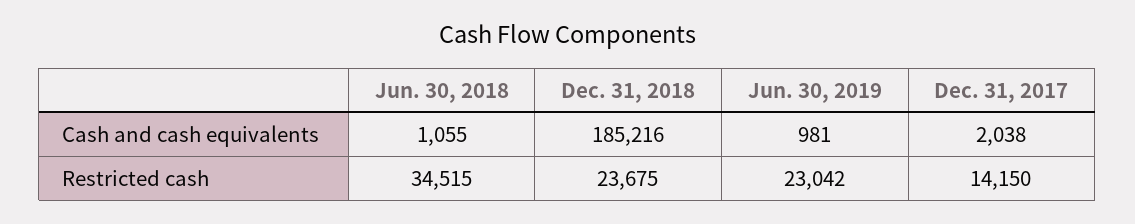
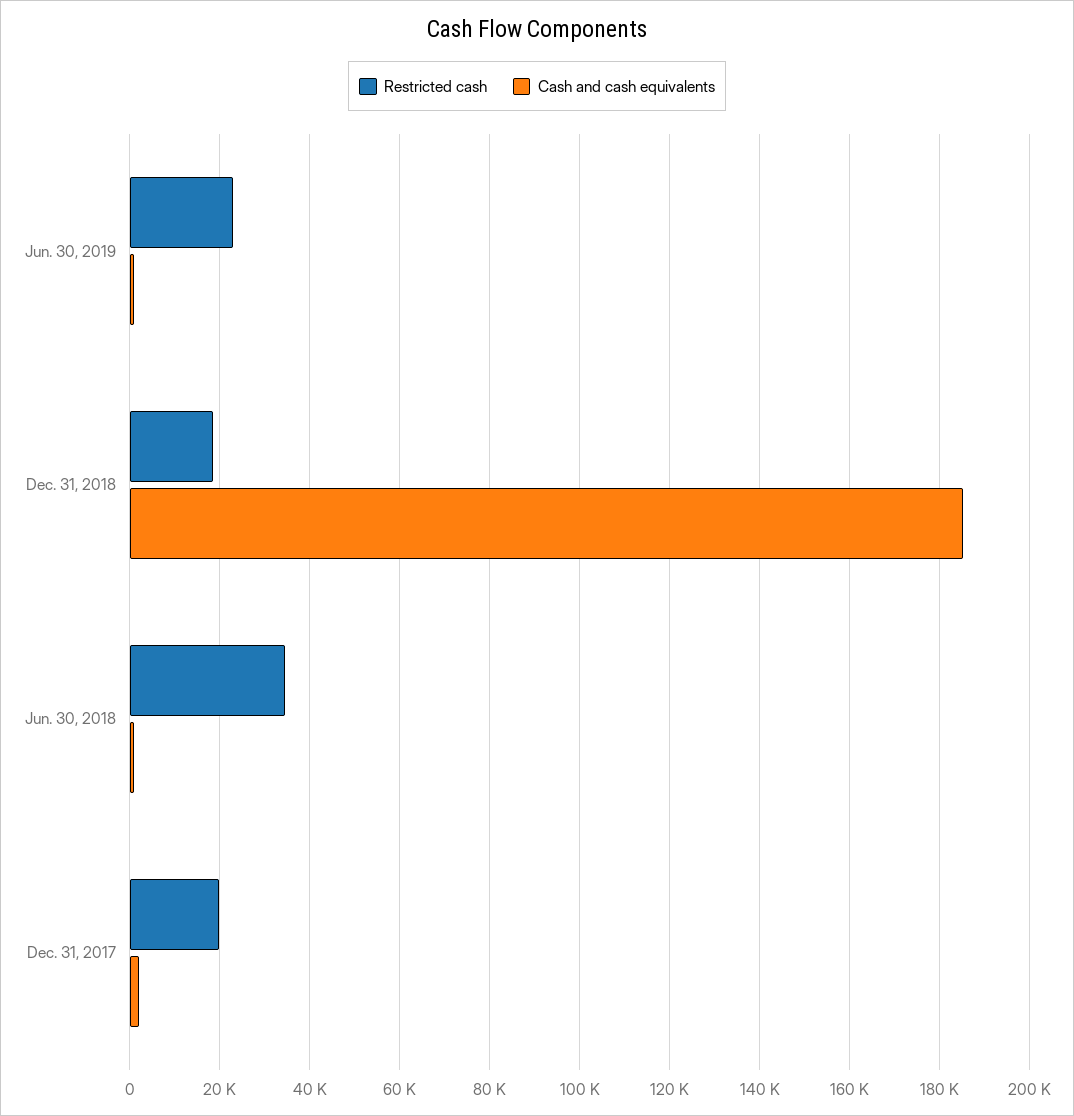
Restricted cash, Dec. 31, 2018: 23675 -> 18000
Restricted cash, Dec. 31, 2017: 14150 -> 20000

